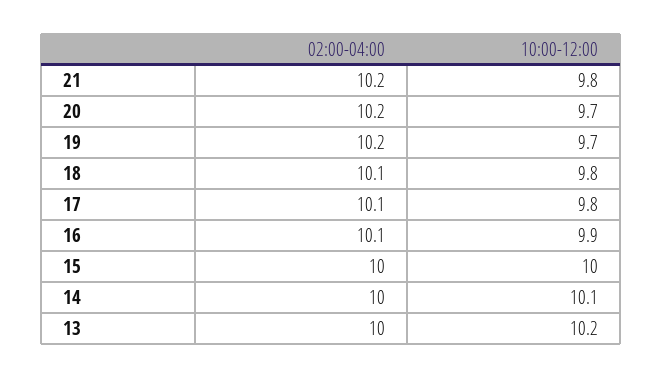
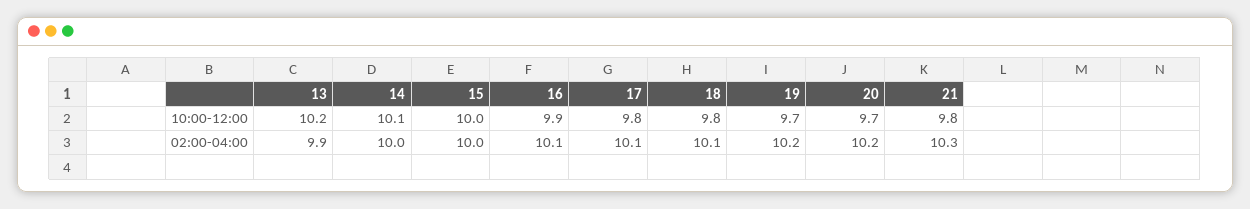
02:00-04:00, 21: 10.2 -> 10.3
02:00-04:00, 13: 10 -> 9.9

